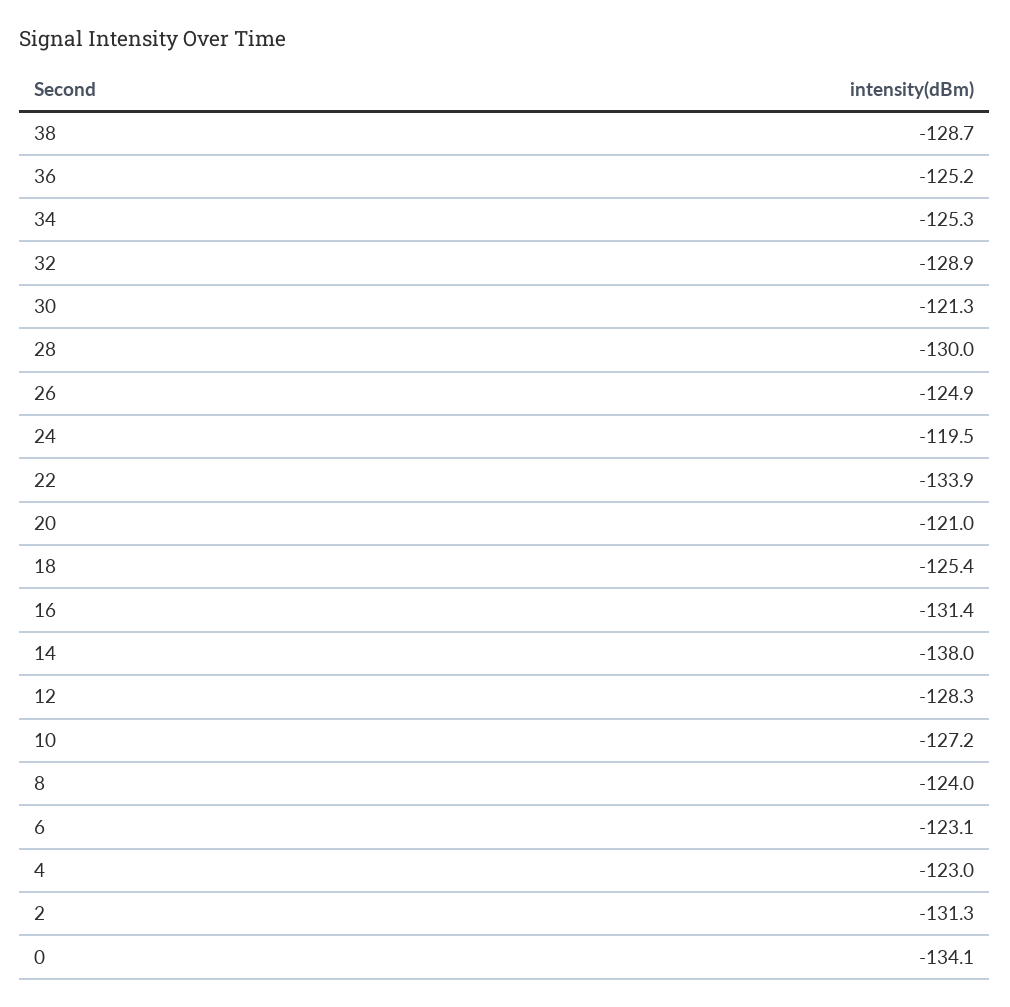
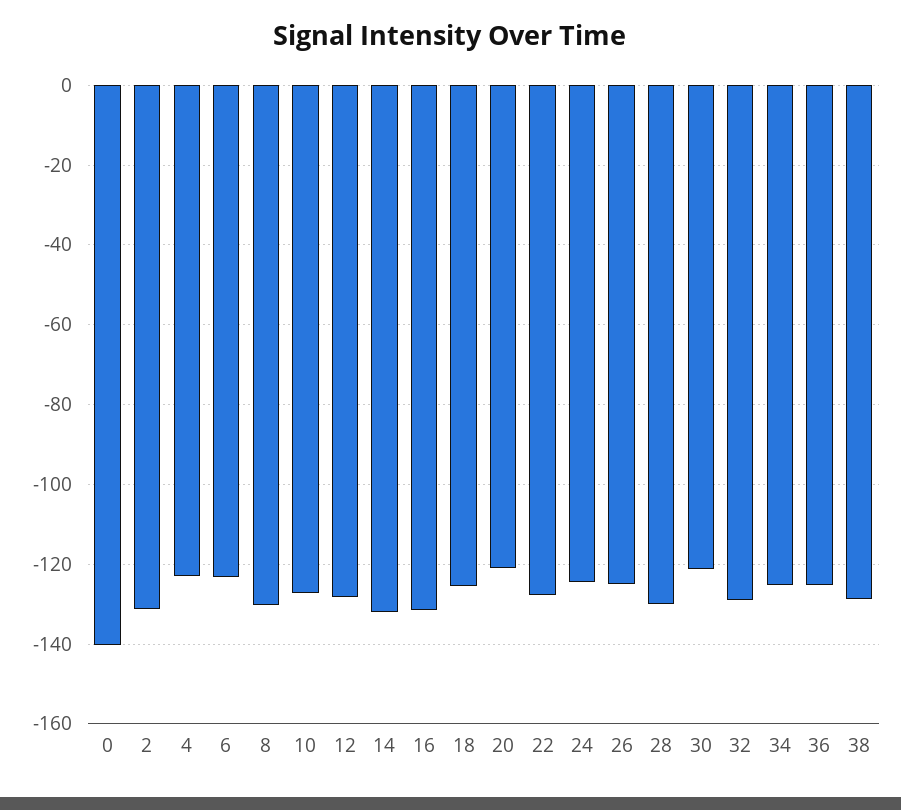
24: -119.5 -> -124
22: -133.9 -> -128
14: -138 -> -132
8: -124 -> -130
0: -134.1 -> -140

